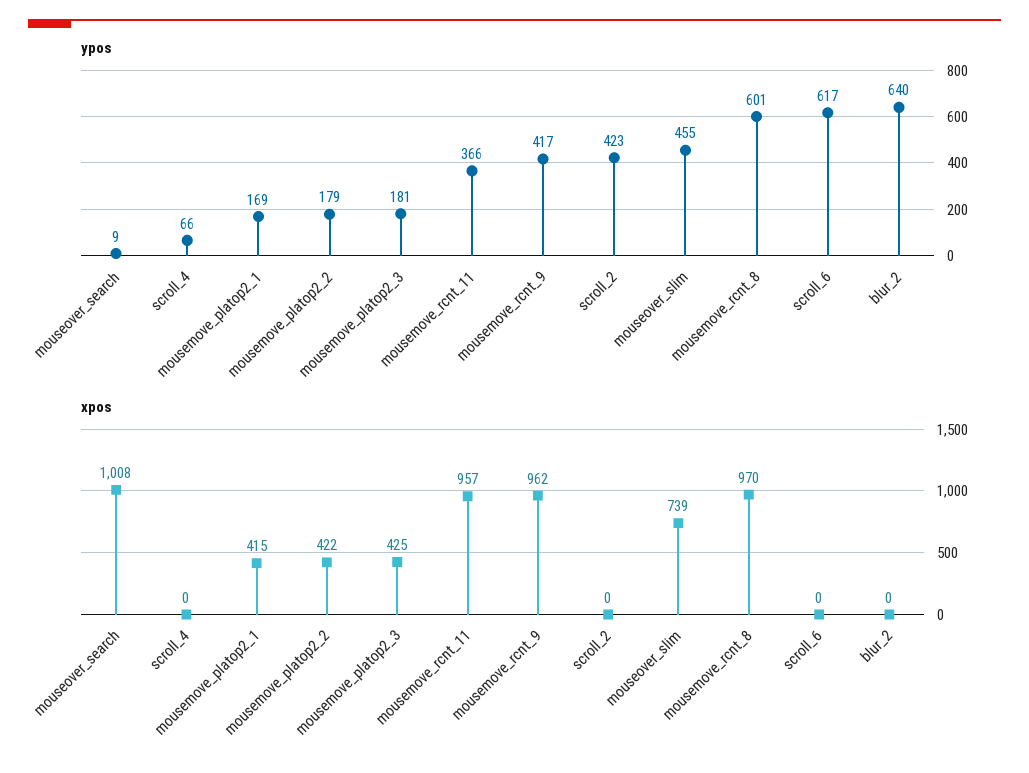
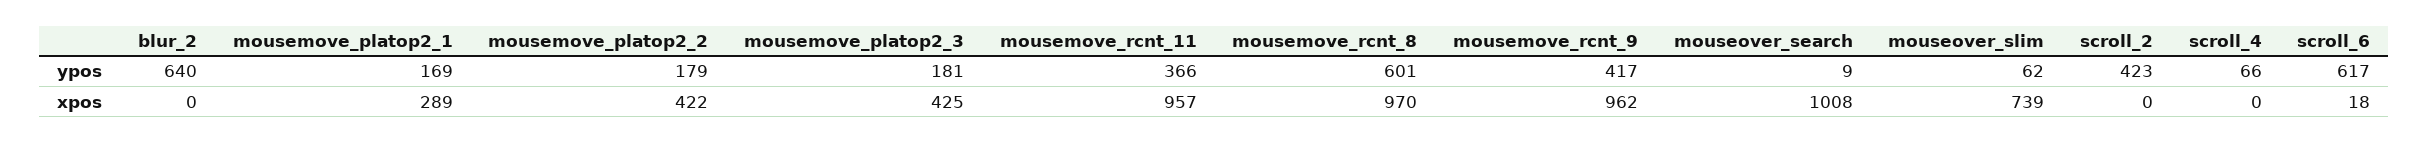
ypos, mouseover_slim: 455 -> 62
xpos, mousemove_platop2_1: 415 -> 289
xpos, scroll_6: 0 -> 18

